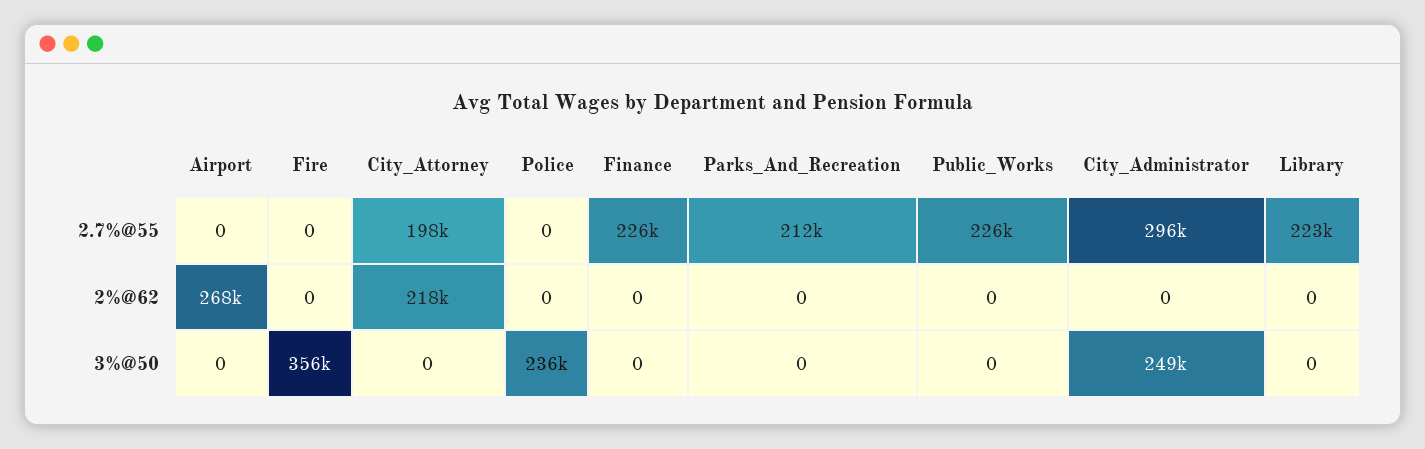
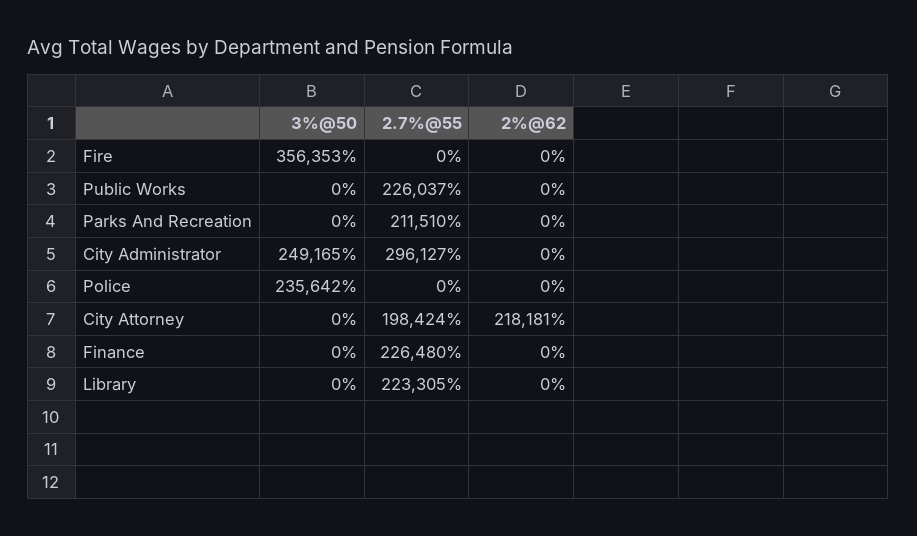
Airport, 2.7%@55: 0 -> none
Airport, 2%@62: 268000 -> none
Airport, 3%@50: 0 -> none

